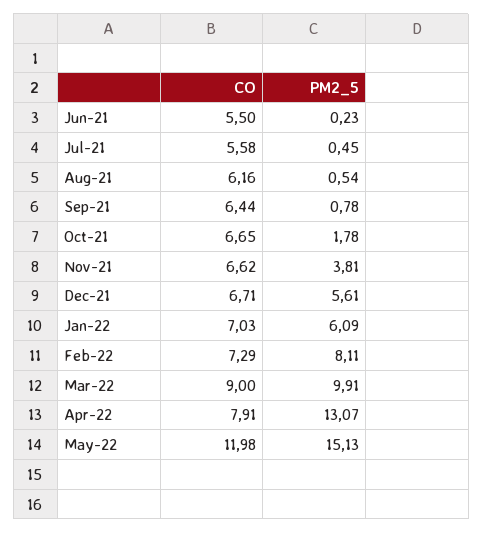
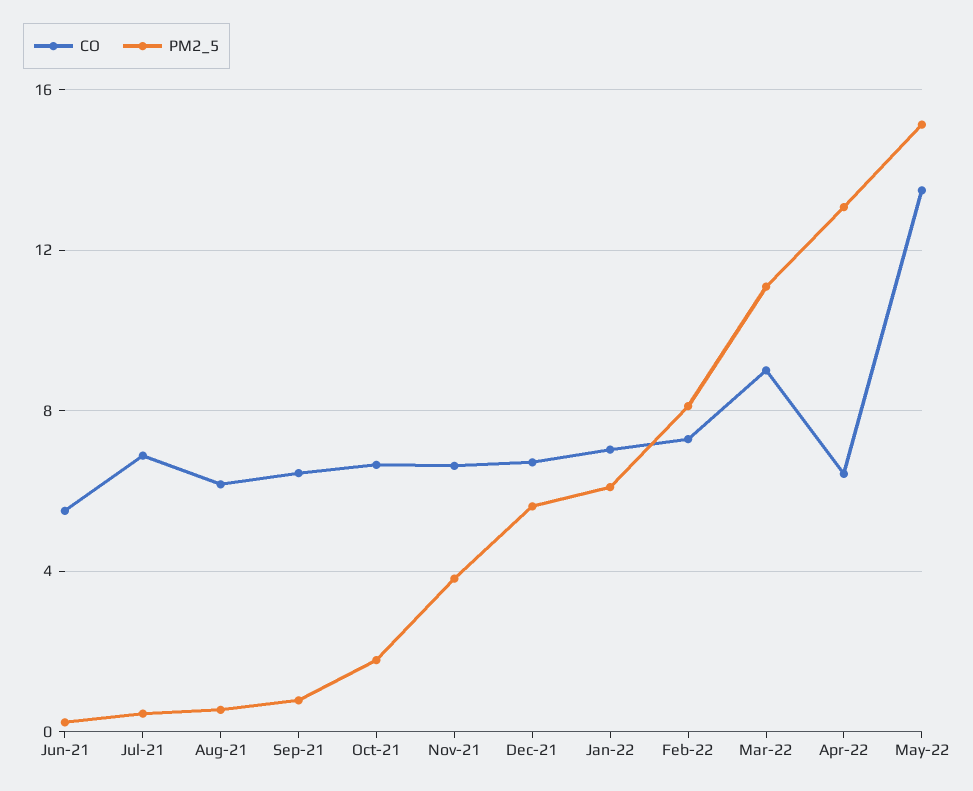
CO, Jul-21: 5.58 -> 7
PM2_5, Mar-22: 9.91 -> 11
CO, Apr-22: 7.91 -> 6.5
CO, May-22: 11.98 -> 13.5

